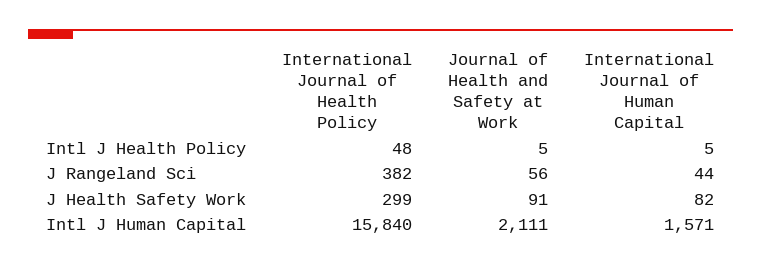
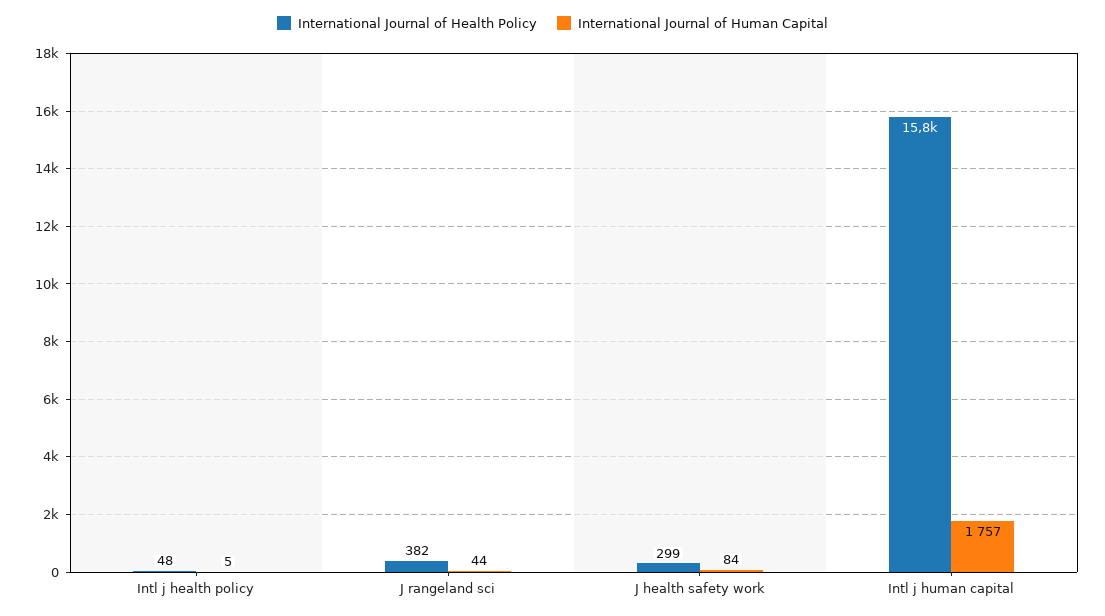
Journal of Health and Safety at Work, Intl J Health Policy: 5 -> none
Journal of Health and Safety at Work, J Rangeland Sci: 56 -> none
Journal of Health and Safety at Work, J Health Safety Work: 91 -> none
International Journal of Human Capital, J Health Safety Work: 82 -> 84
Journal of Health and Safety at Work, Intl J Human Capital: 2111 -> none
International Journal of Human Capital, Intl J Human Capital: 1571 -> 1757

